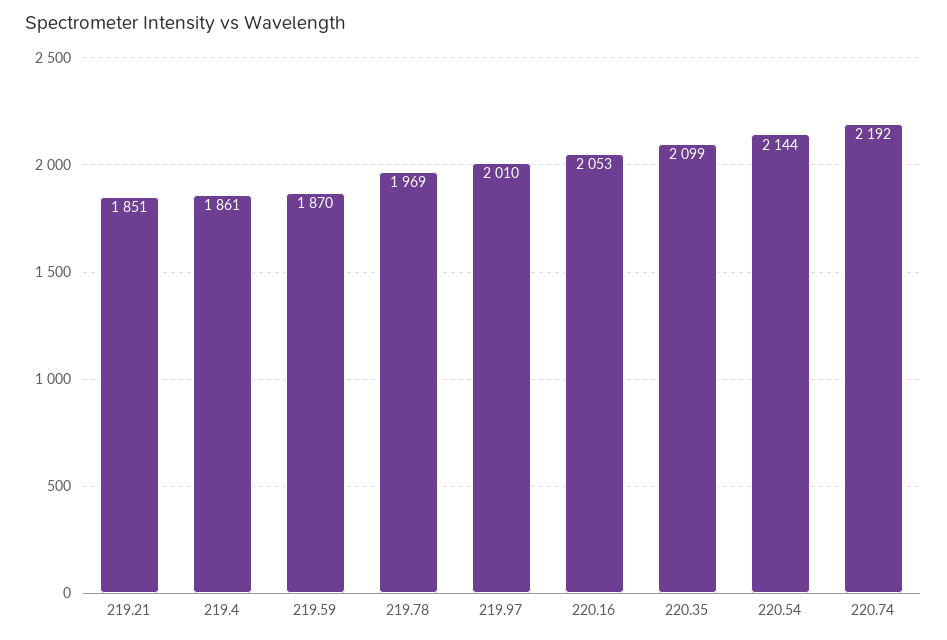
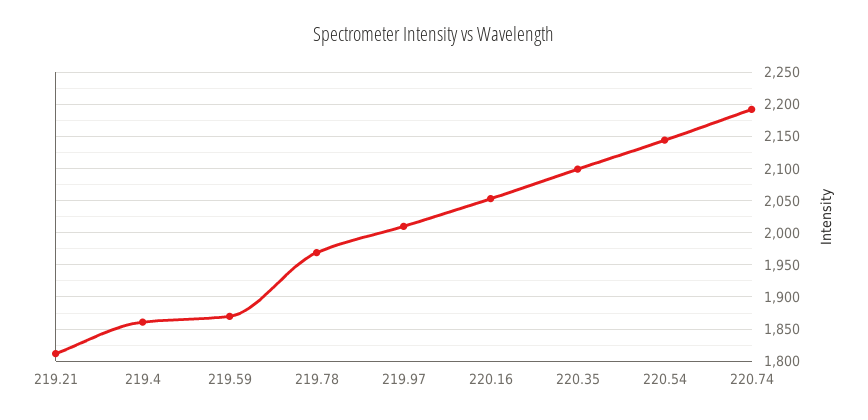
219.21: 1851 -> 1810

